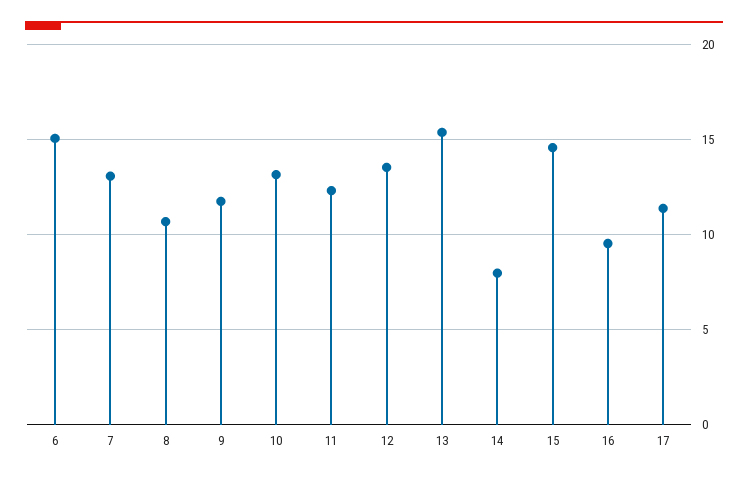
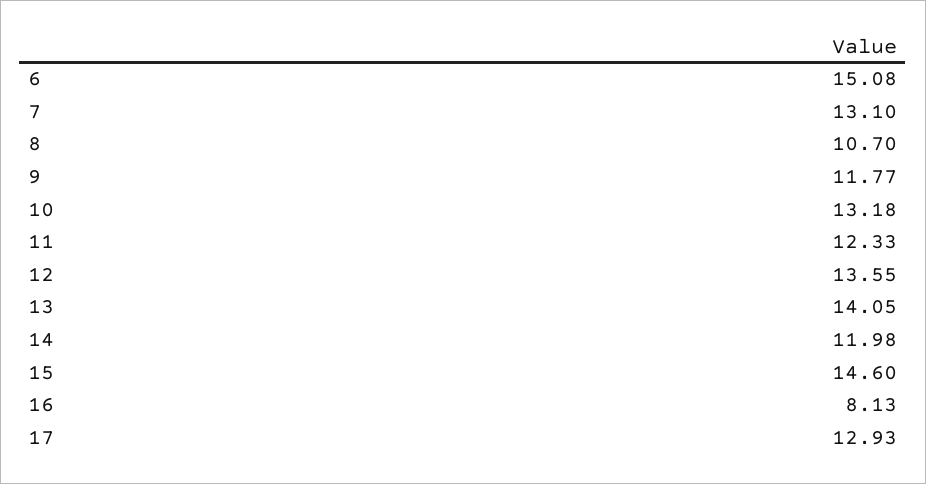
13: 15.5 -> 14.05
14: 8 -> 11.98
16: 9.5 -> 8.13
17: 11.5 -> 12.93

